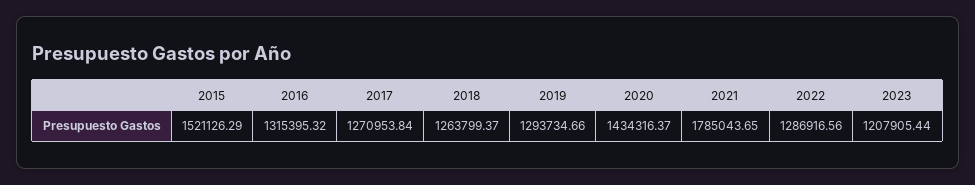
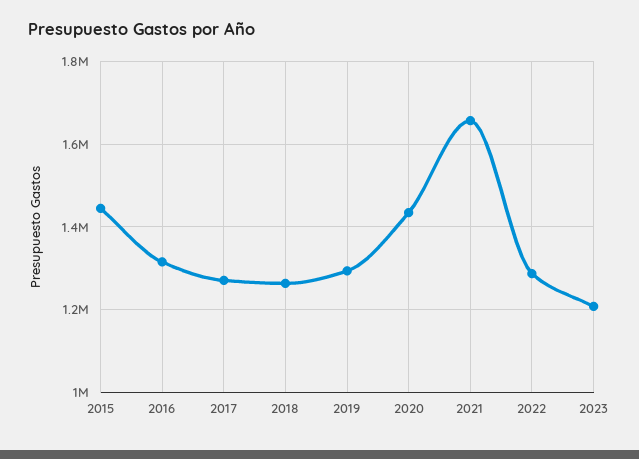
2015: 1521126.29 -> 1440000
2021: 1785043.65 -> 1660000

